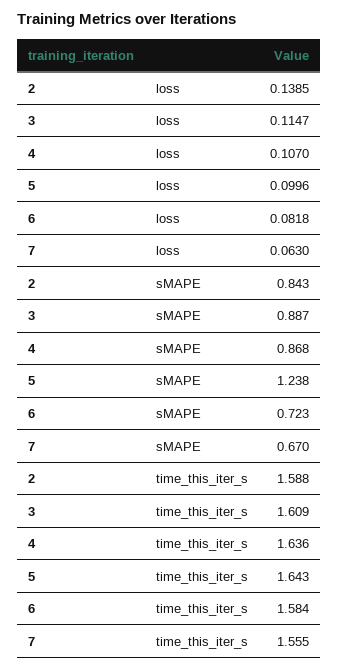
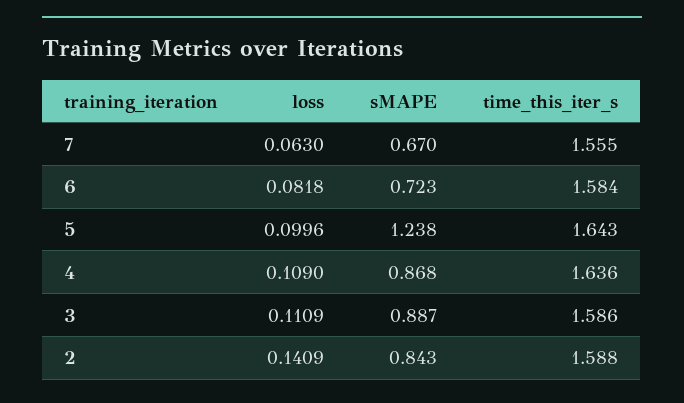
2, loss: 0.1385 -> 0.1409
3, loss: 0.1147 -> 0.1109
4, loss: 0.107 -> 0.109
3, time_this_iter_s: 1.609 -> 1.586

